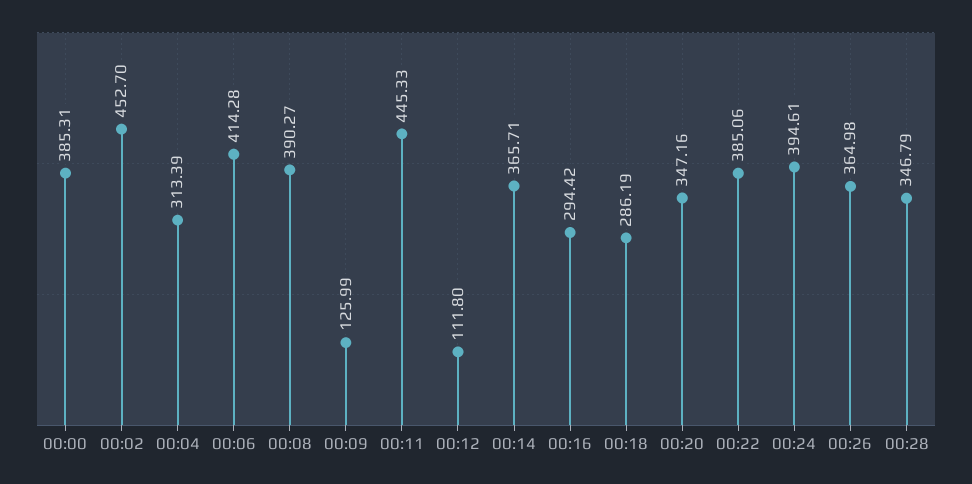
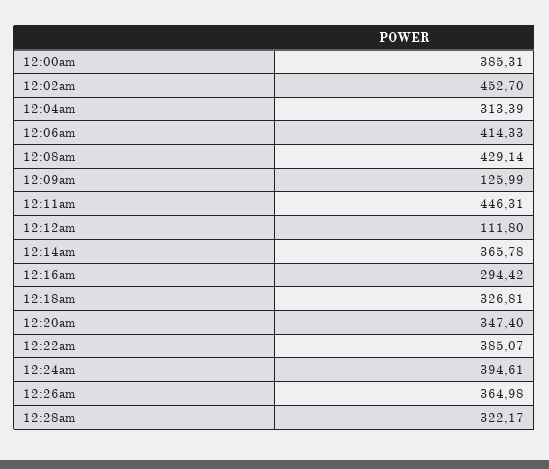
00:06: 414.28 -> 414.33
00:08: 390.27 -> 429.14
00:11: 445.33 -> 446.31
00:14: 365.71 -> 365.78
00:18: 286.19 -> 326.81
00:20: 347.16 -> 347.4
00:22: 385.06 -> 385.07
00:28: 346.79 -> 322.17

